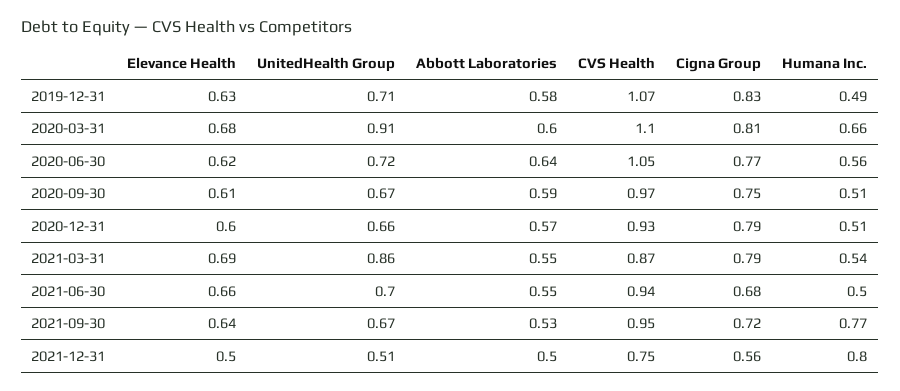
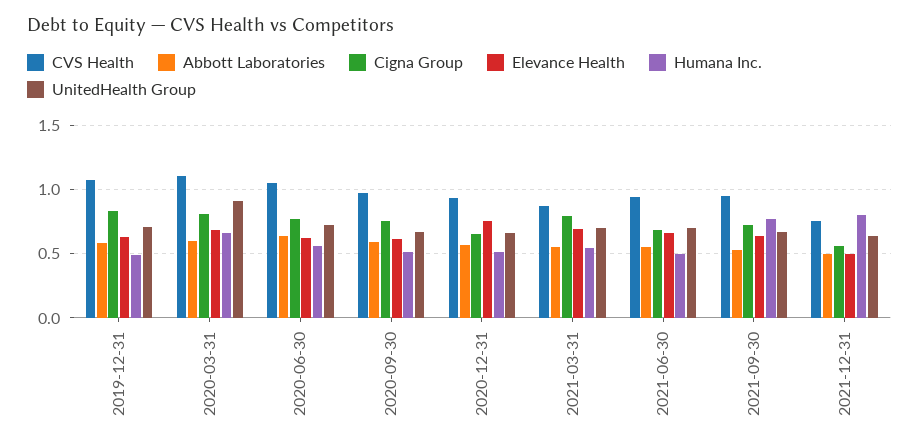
Elevance Health, 2020-12-31: 0.6 -> 0.75
Cigna Group, 2020-12-31: 0.79 -> 0.65
UnitedHealth Group, 2021-03-31: 0.86 -> 0.7
UnitedHealth Group, 2021-12-31: 0.51 -> 0.65

